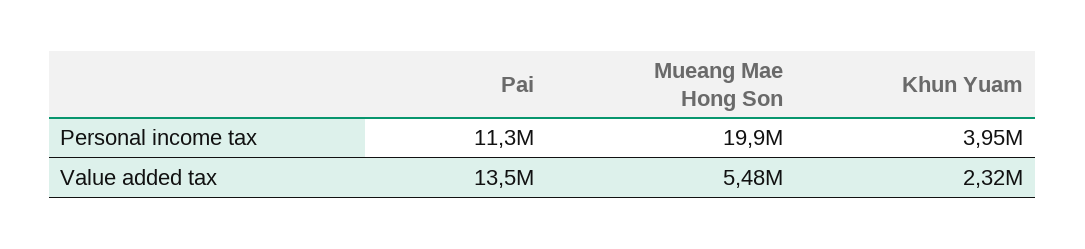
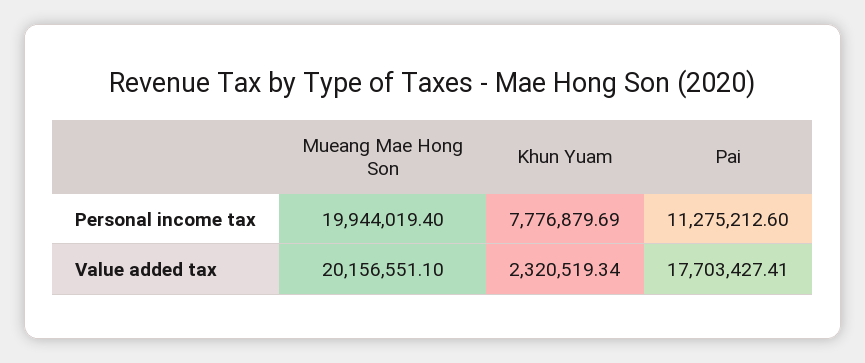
Khun Yuam, Personal income tax: 3950000 -> 7776879.69
Pai, Value added tax: 13500000 -> 17703427.41
Mueang Mae Hong Son, Value added tax: 5480000 -> 20156551.1

